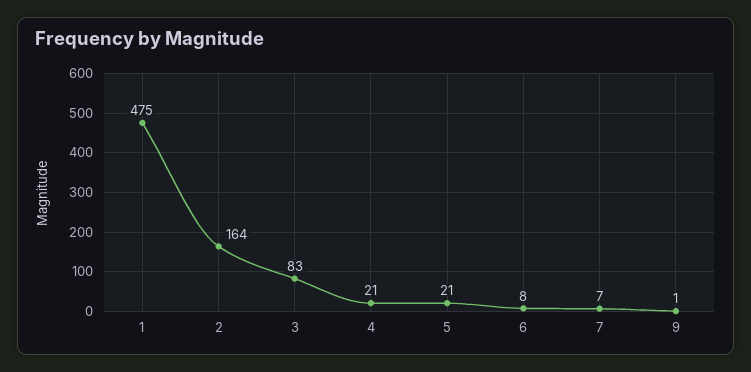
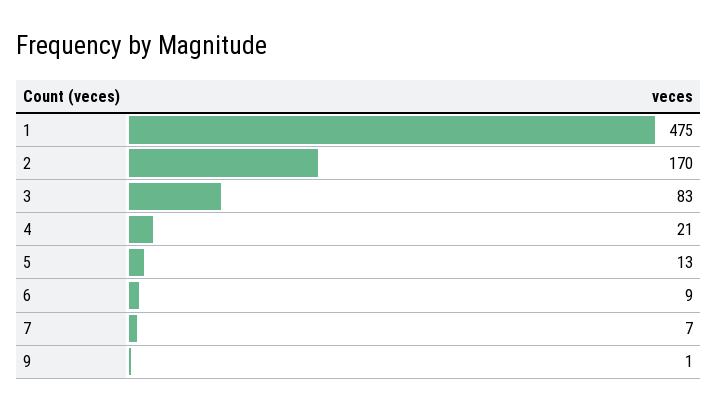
2: 164 -> 170
5: 21 -> 13
6: 8 -> 9

